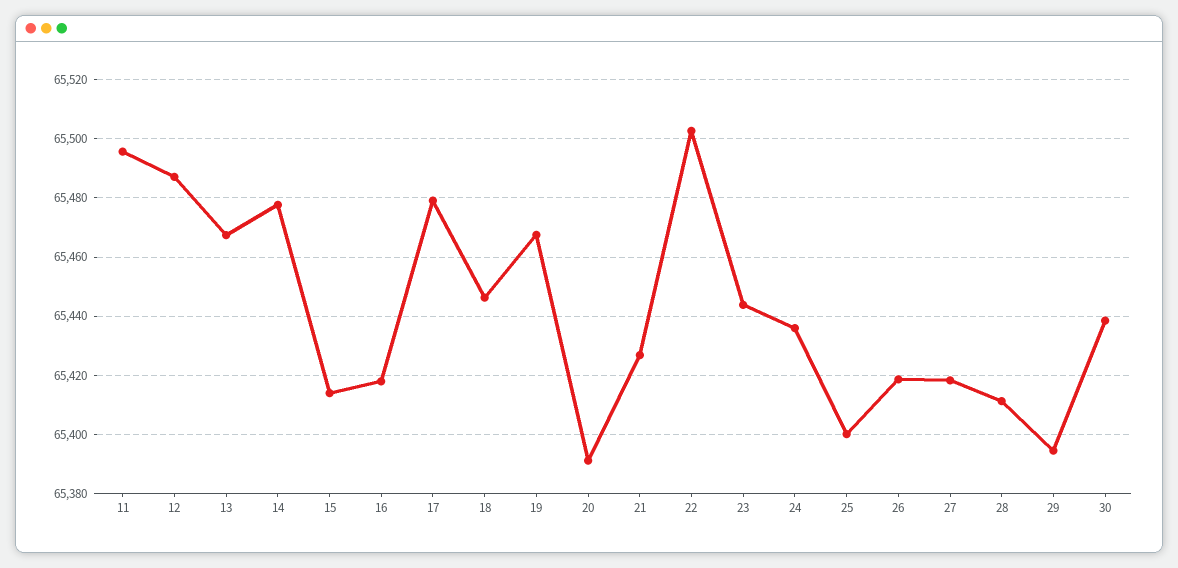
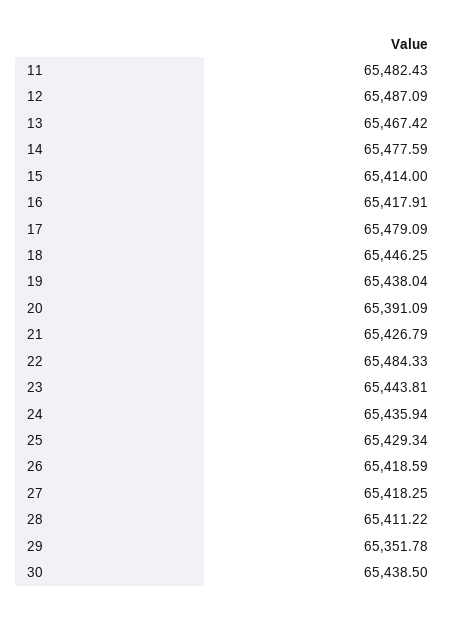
11: 65495 -> 65482.43
19: 65467.5 -> 65438.04
22: 65502.5 -> 65484.33
25: 65400 -> 65429.34
29: 65395 -> 65351.78

